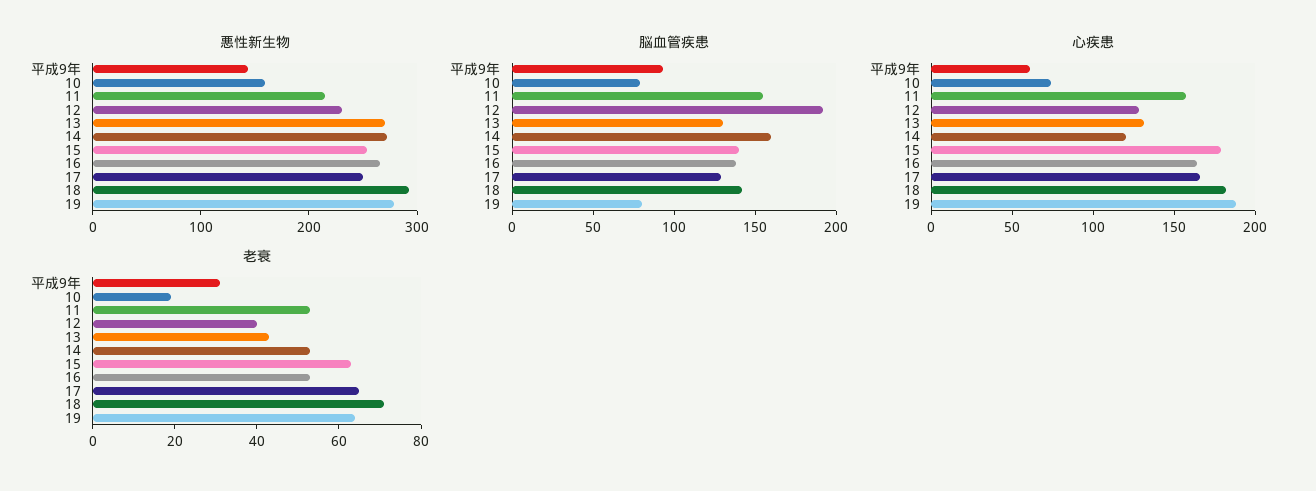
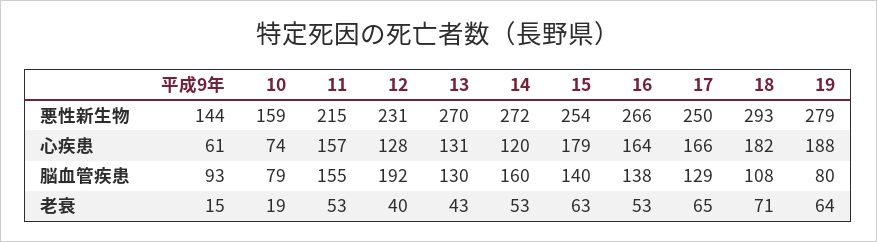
脳血管疾患, 18: 140 -> 108
老衰, 平成9年: 30 -> 15

